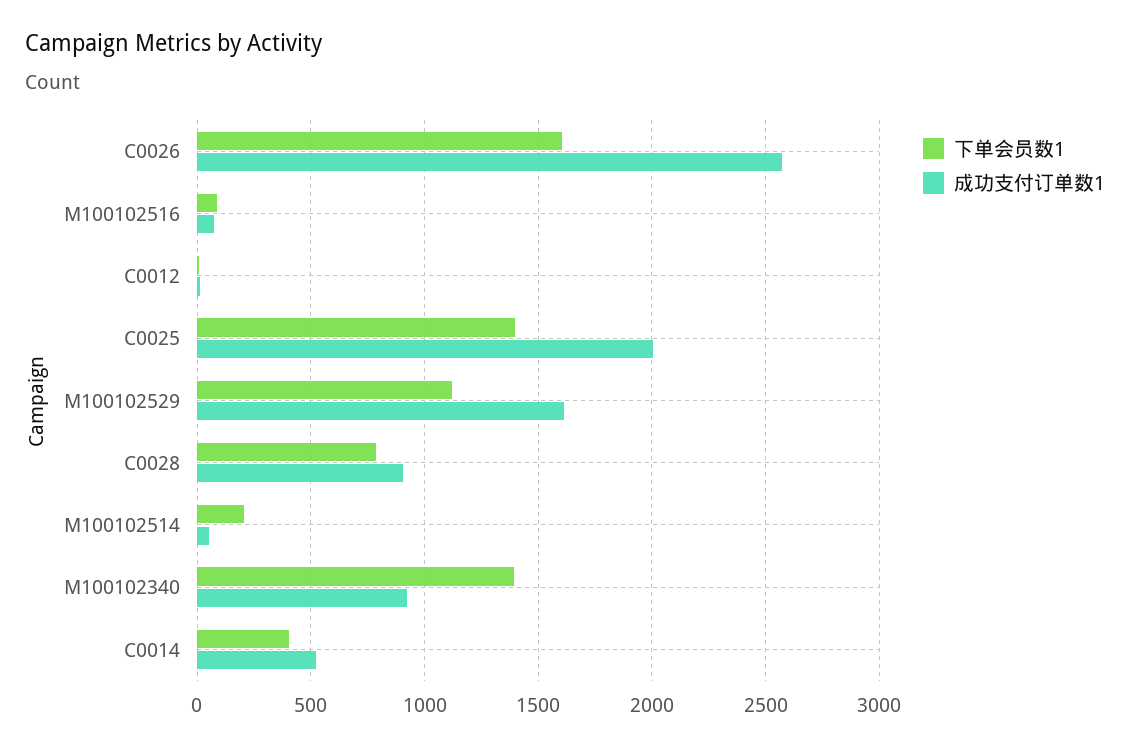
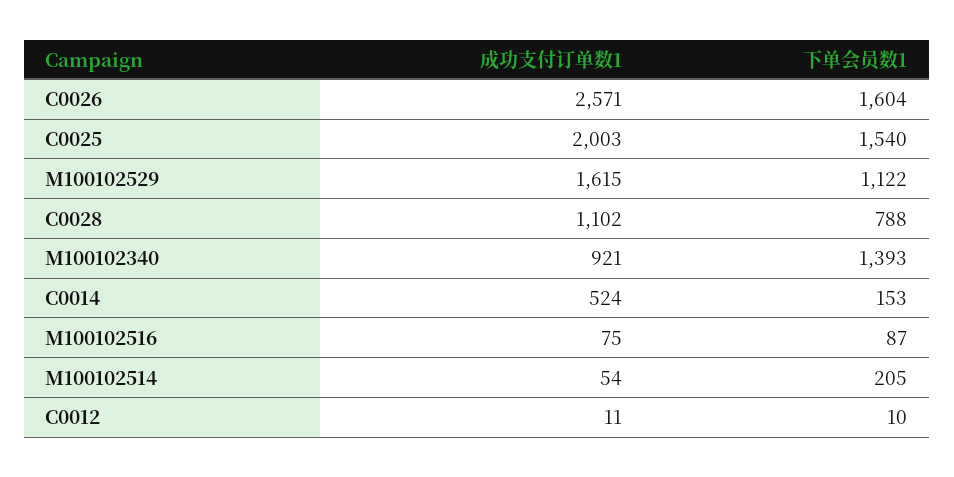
下单会员数1, C0025: 1400 -> 1540
成功支付订单数1, C0028: 900 -> 1102
下单会员数1, C0014: 400 -> 153

